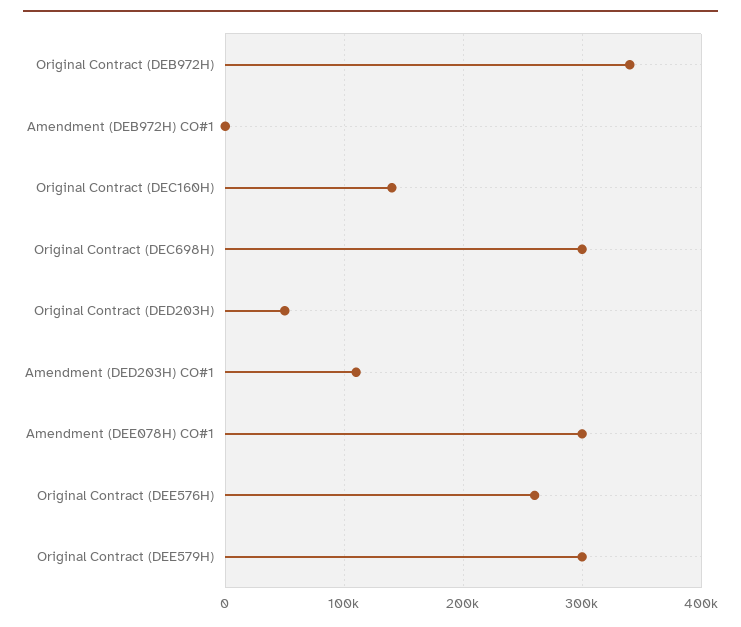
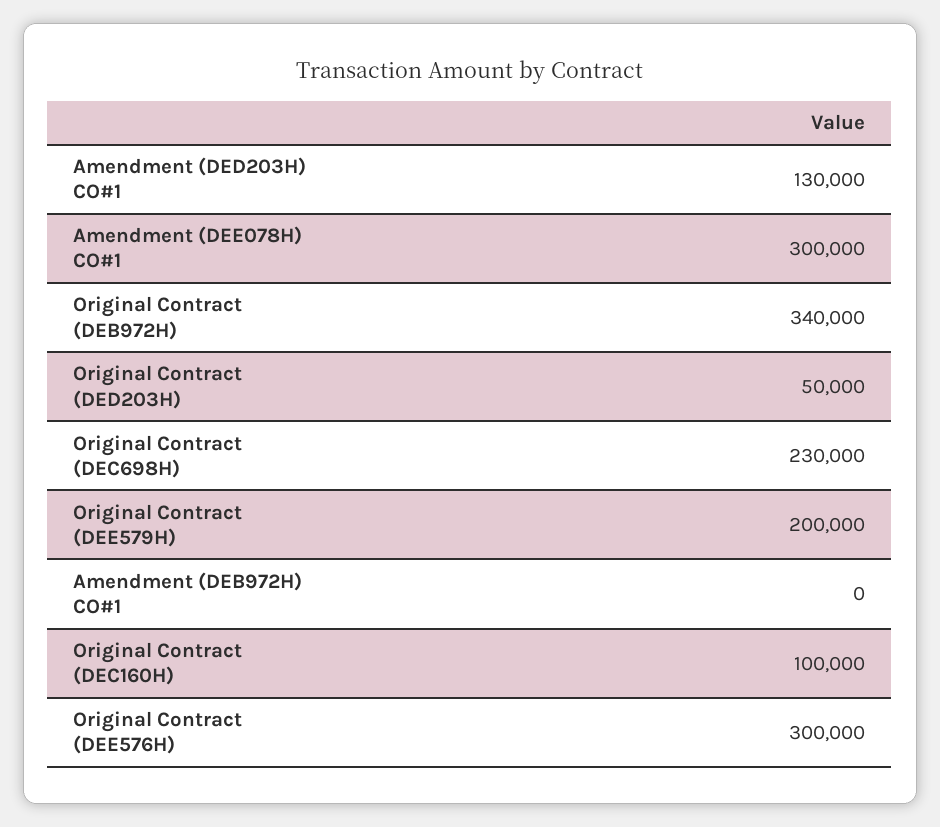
Original Contract (DEC160H): 140000 -> 100000
Original Contract (DEC698H): 300000 -> 230000
Amendment (DED203H) CO#1: 110000 -> 130000
Original Contract (DEE576H): 260000 -> 300000
Original Contract (DEE579H): 300000 -> 200000

